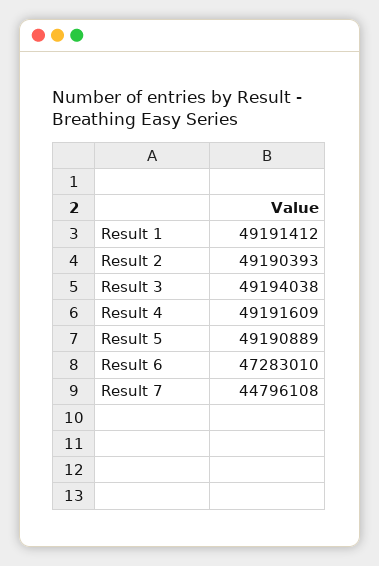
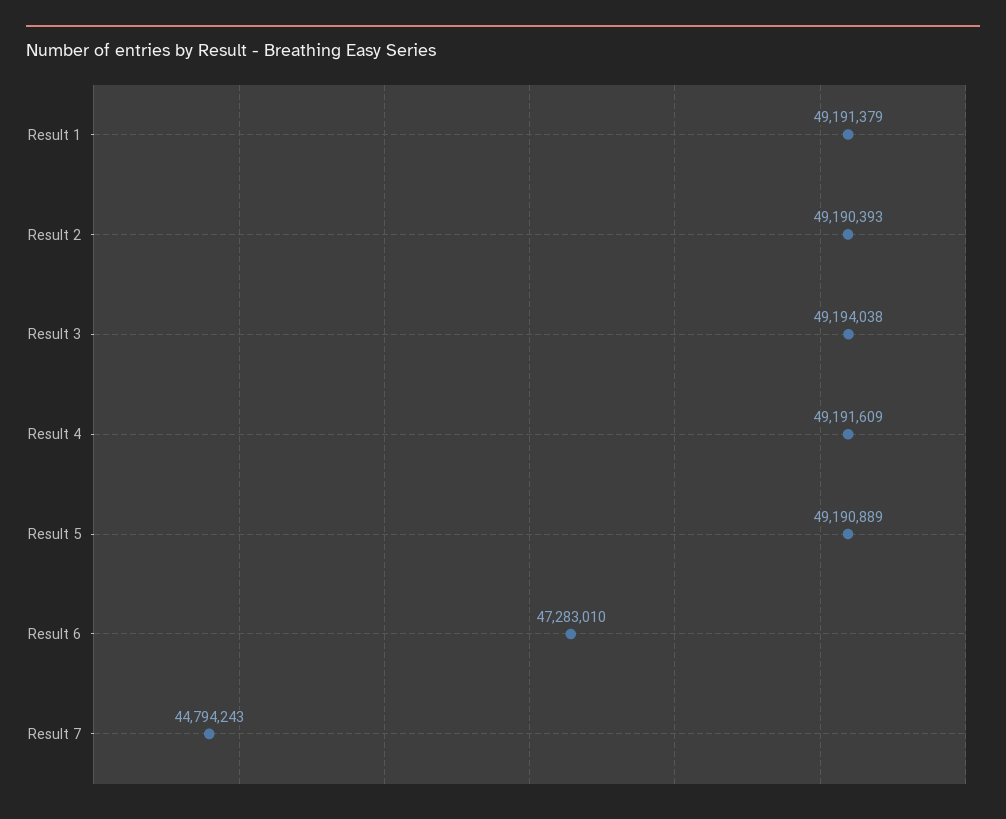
Result 1: 49191412 -> 49191379
Result 7: 44796108 -> 44794243

